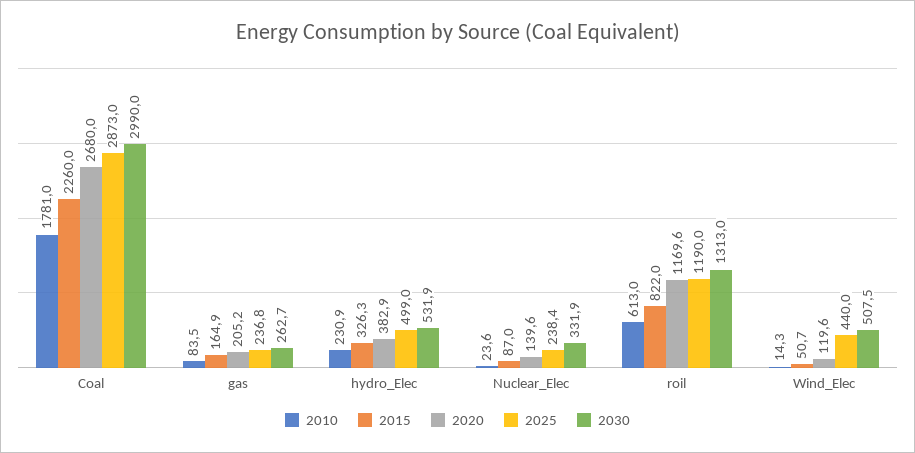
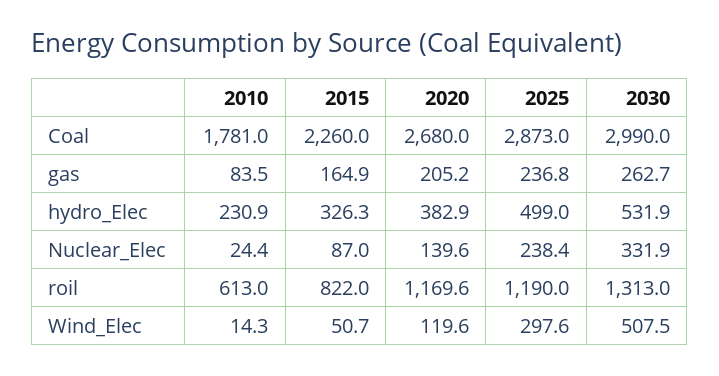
2010, Nuclear_Elec: 23.6 -> 24.4
2025, Wind_Elec: 440 -> 297.6

